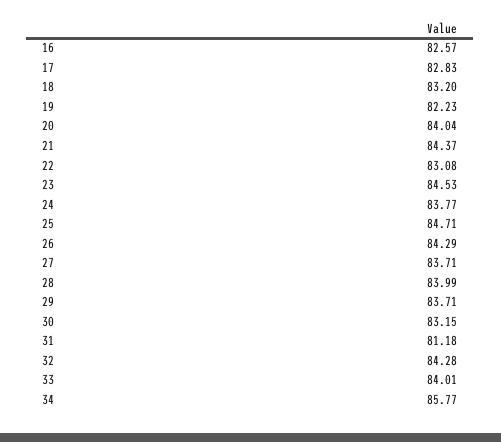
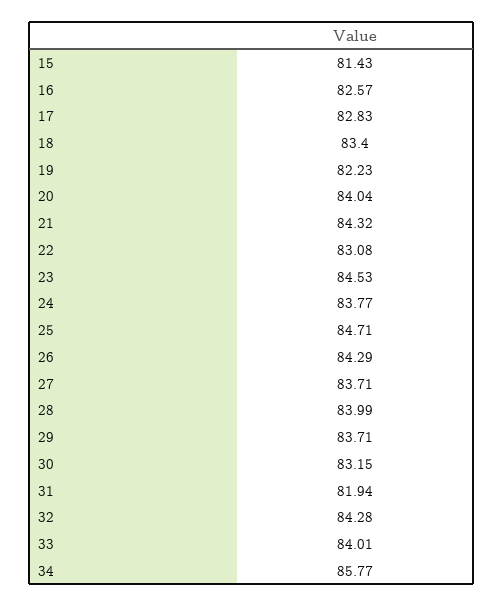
18: 83.2 -> 83.4
21: 84.37 -> 84.32
31: 81.18 -> 81.94
15: none -> 81.43

